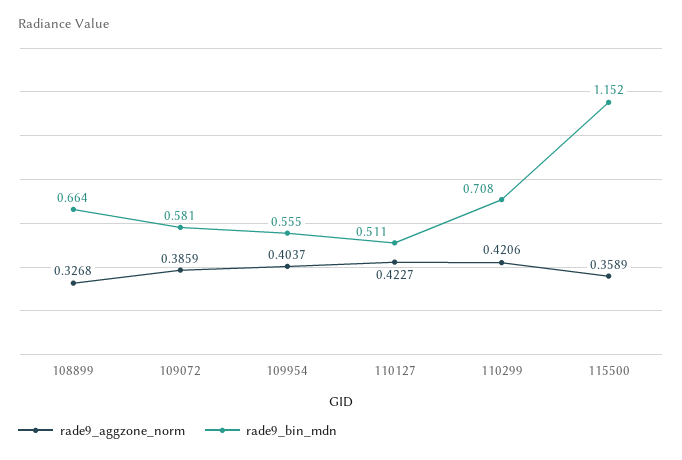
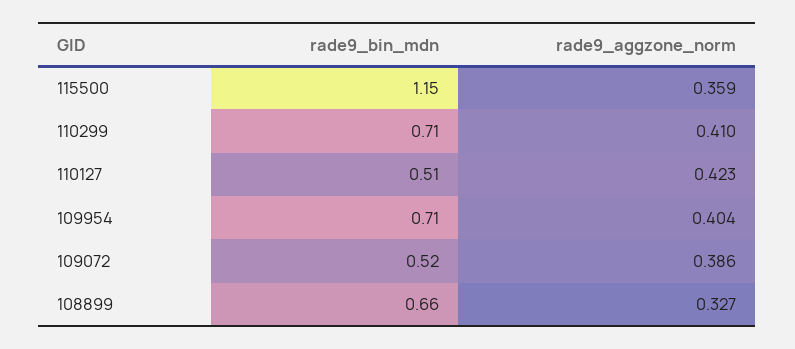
rade9_bin_mdn, 109072: 0.581 -> 0.52
rade9_bin_mdn, 109954: 0.555 -> 0.71
rade9_aggzone_norm, 110299: 0.4206 -> 0.41

